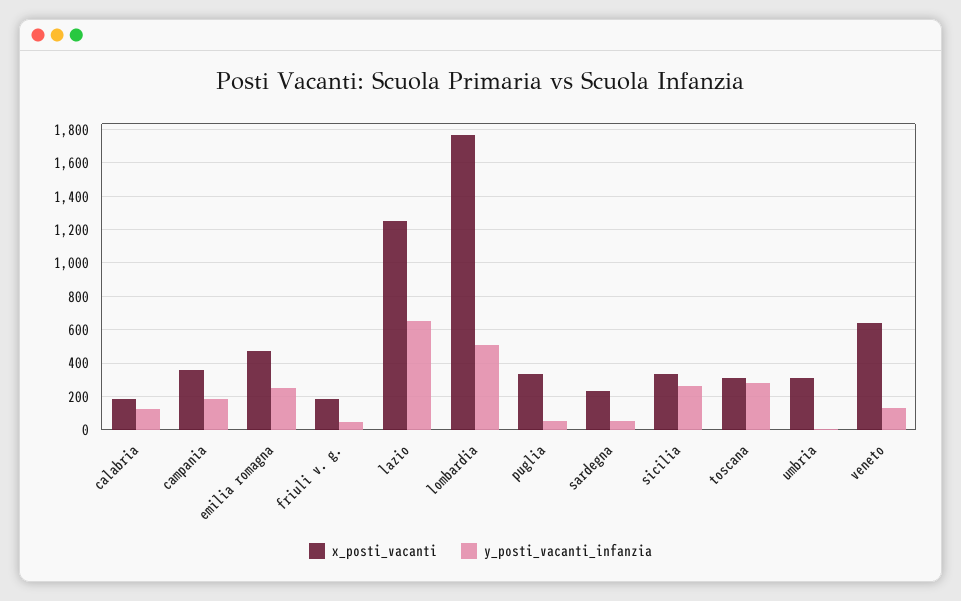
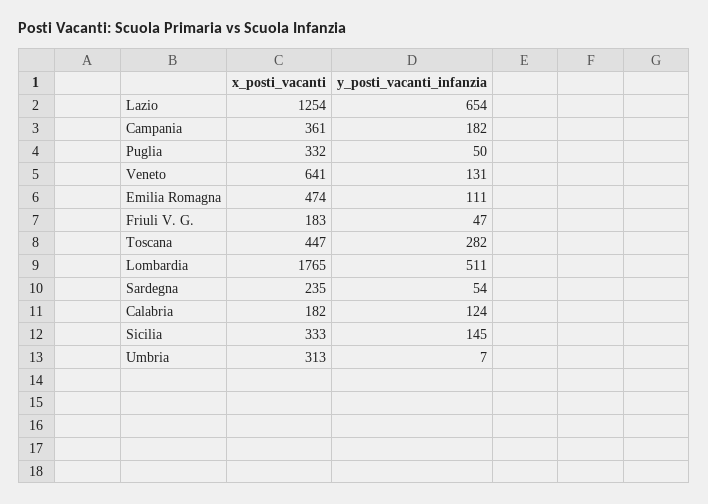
y_posti_vacanti_infanzia, emilia romagna: 250 -> 111
y_posti_vacanti_infanzia, sicilia: 250 -> 145
x_posti_vacanti, toscana: 300 -> 447

